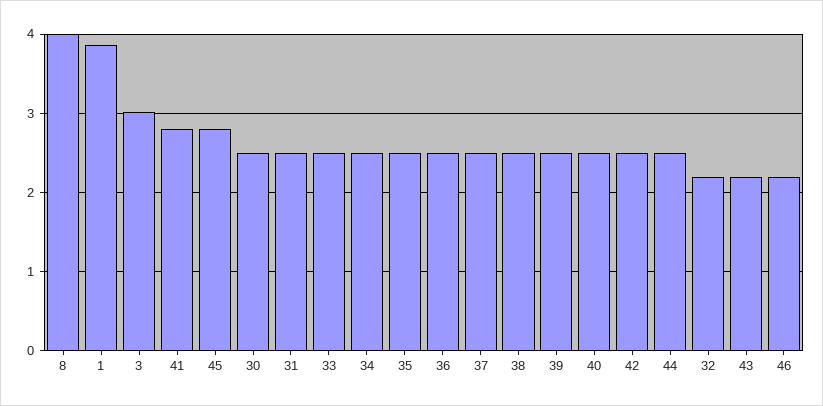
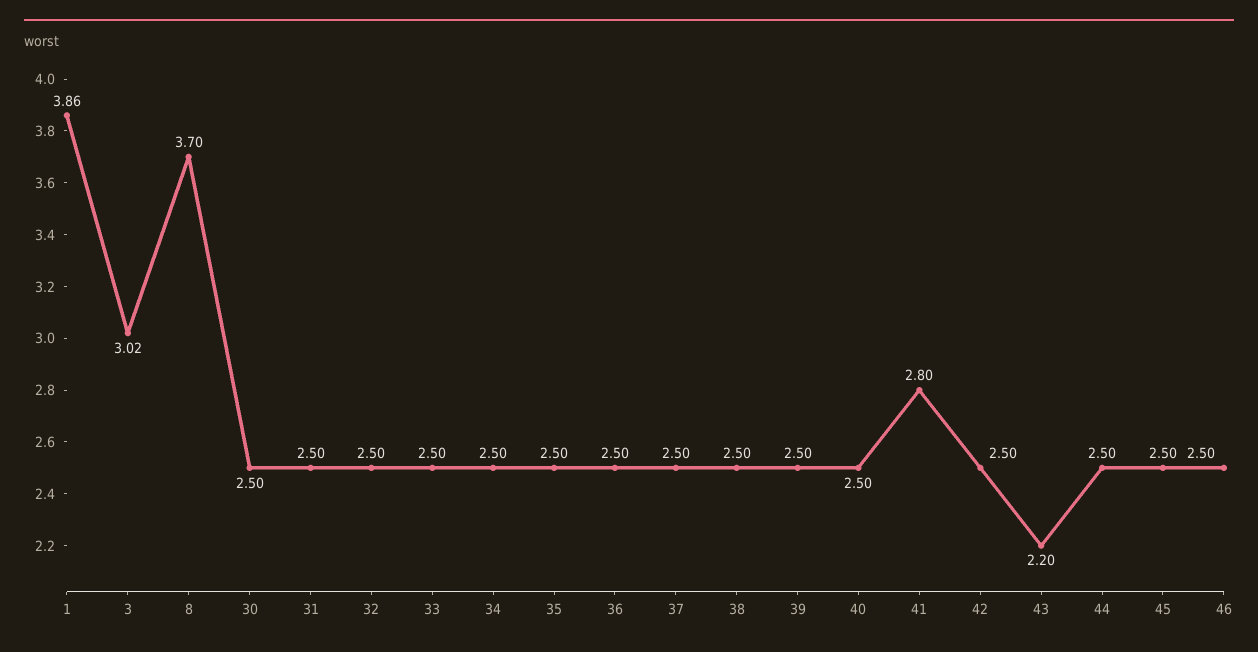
8: 4 -> 3.7
45: 2.8 -> 2.5
32: 2.2 -> 2.5
46: 2.2 -> 2.5

